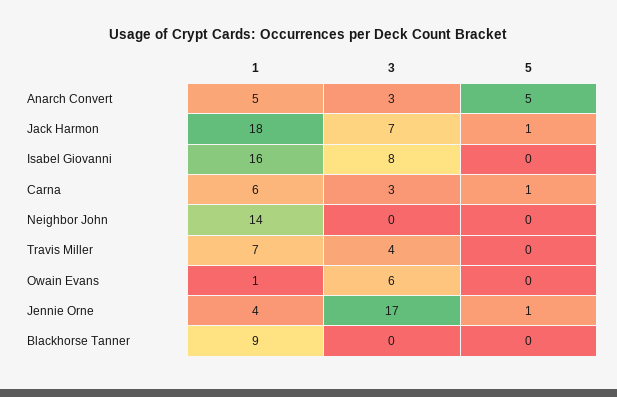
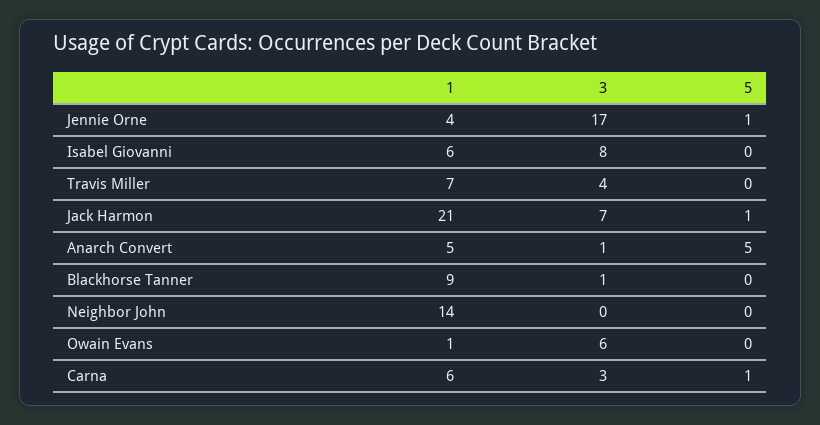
3, Anarch Convert: 3 -> 1
1, Jack Harmon: 18 -> 21
1, Isabel Giovanni: 16 -> 6
3, Blackhorse Tanner: 0 -> 1

